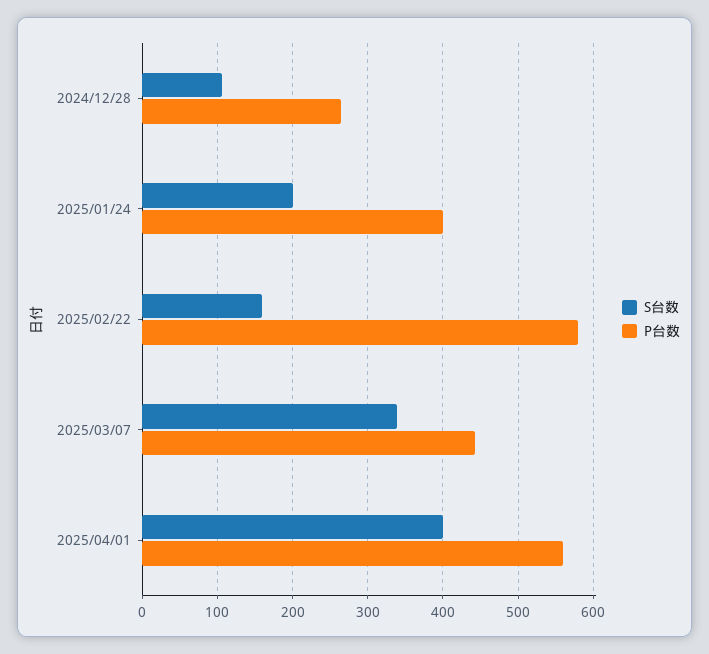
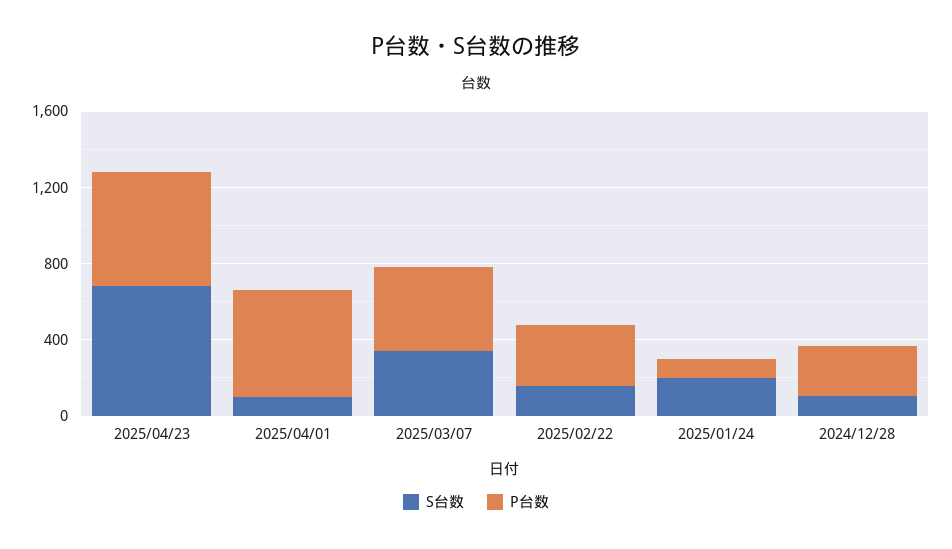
P台数, 2025/01/24: 400 -> 100
P台数, 2025/02/22: 580 -> 300
S台数, 2025/04/01: 400 -> 100
S台数, 2025/04/23: none -> 700
P台数, 2025/04/23: none -> 600

